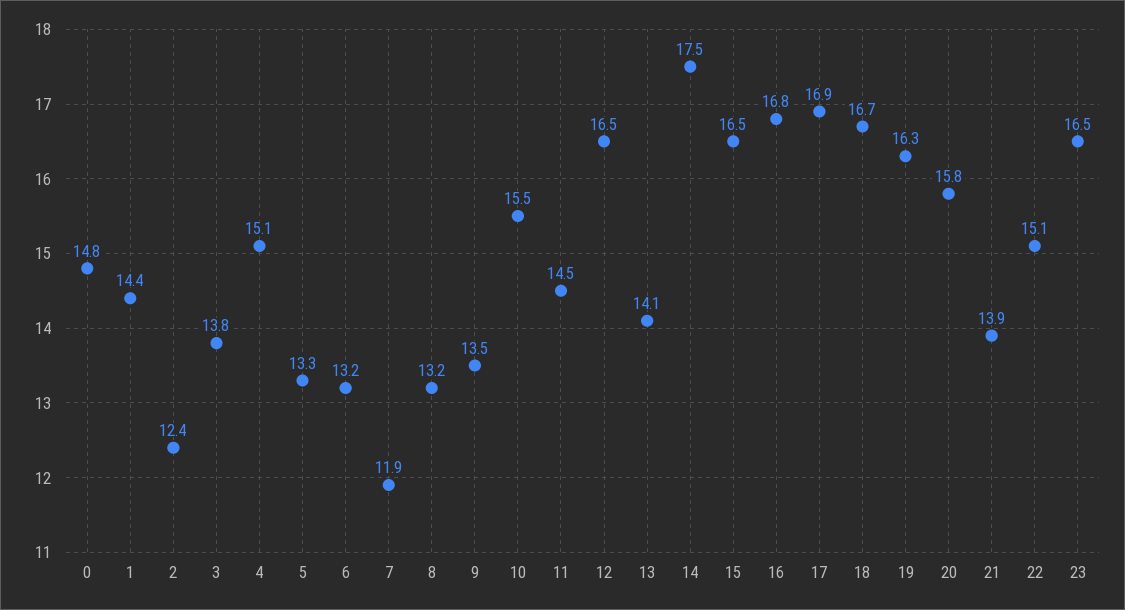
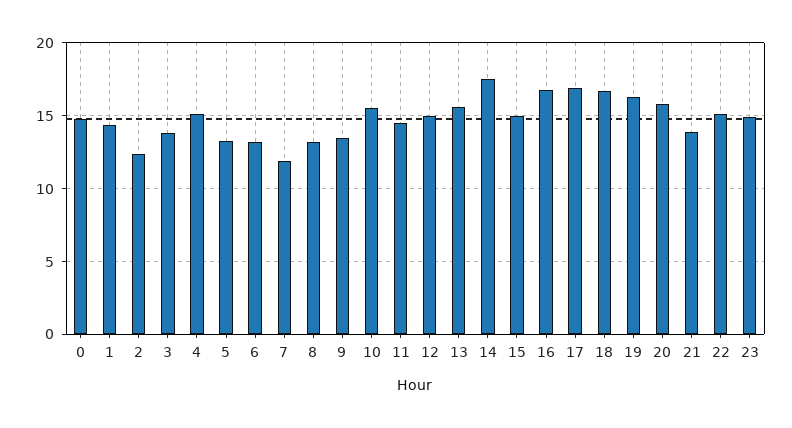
12: 16.5 -> 15
13: 14.1 -> 15.5
15: 16.5 -> 15
23: 16.5 -> 15

